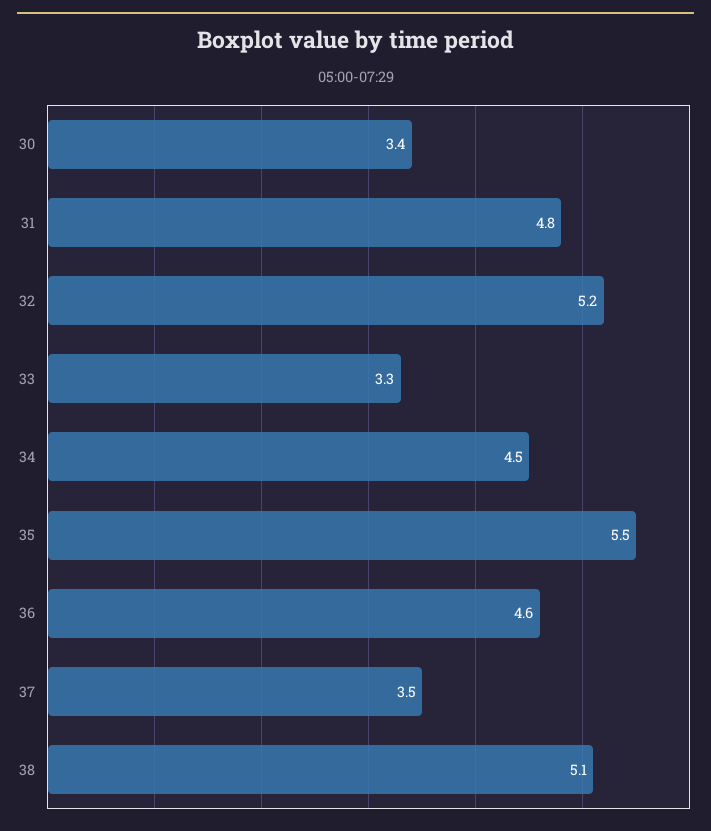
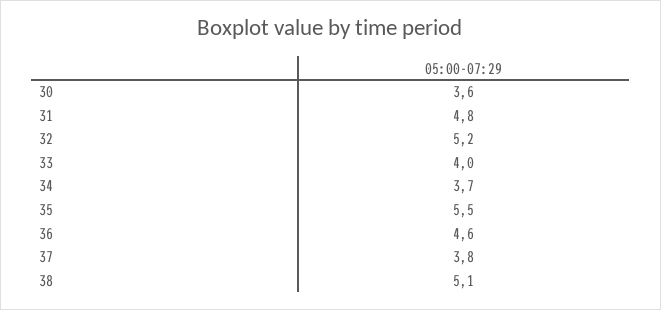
30: 3.4 -> 3.6
33: 3.3 -> 4
34: 4.5 -> 3.7
37: 3.5 -> 3.8

